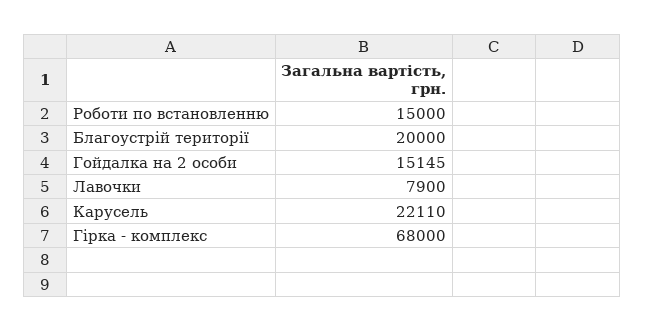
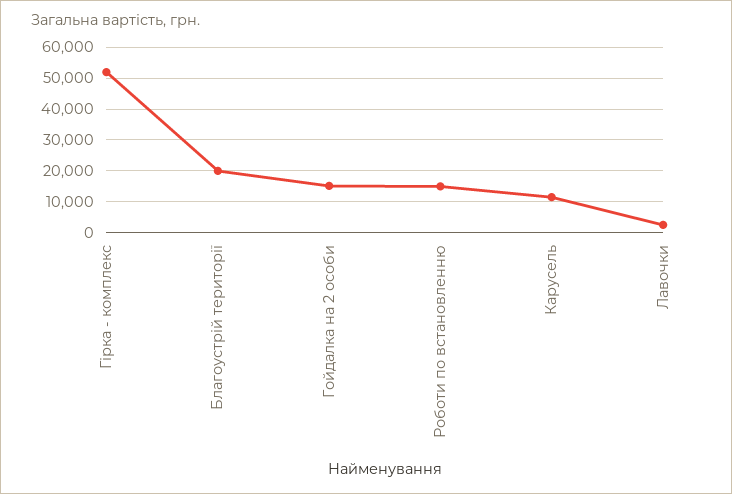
Лавочки: 7900 -> 2000
Карусель: 22110 -> 12000
Гірка - комплекс: 68000 -> 52000

